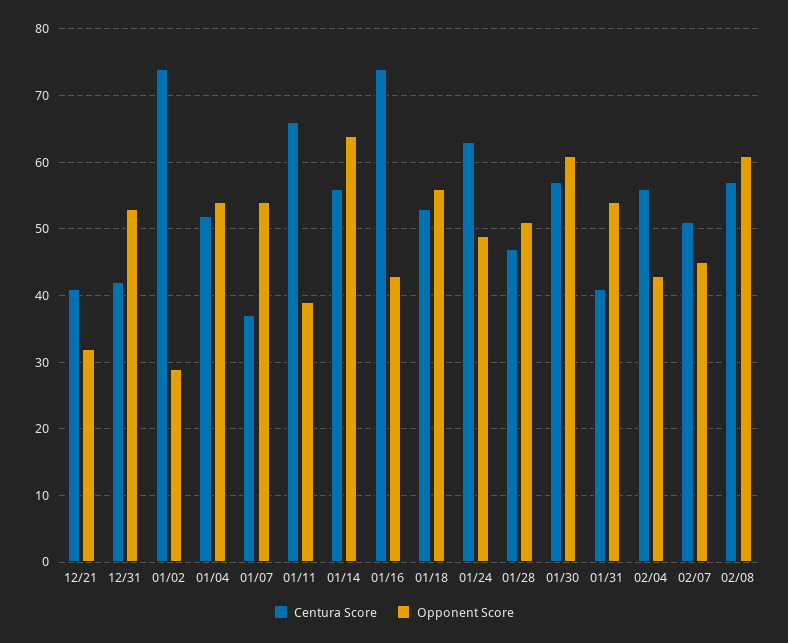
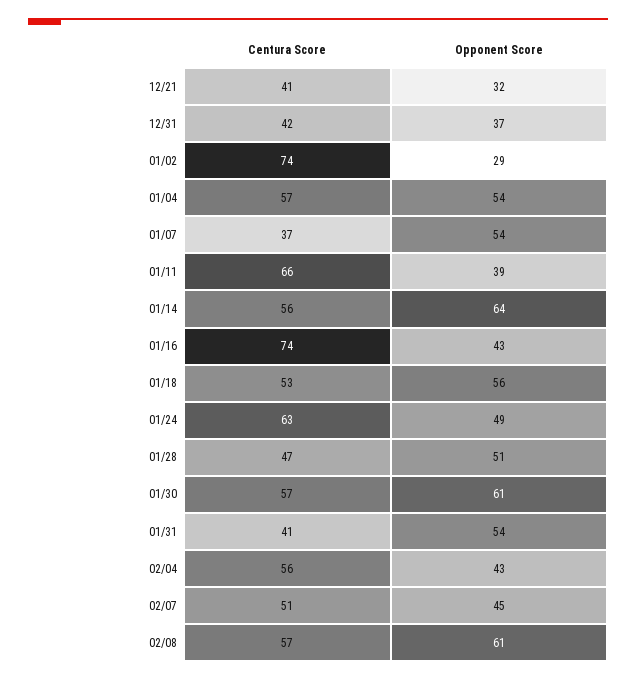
Opponent Score, 12/31: 53 -> 37
Centura Score, 01/04: 52 -> 57

